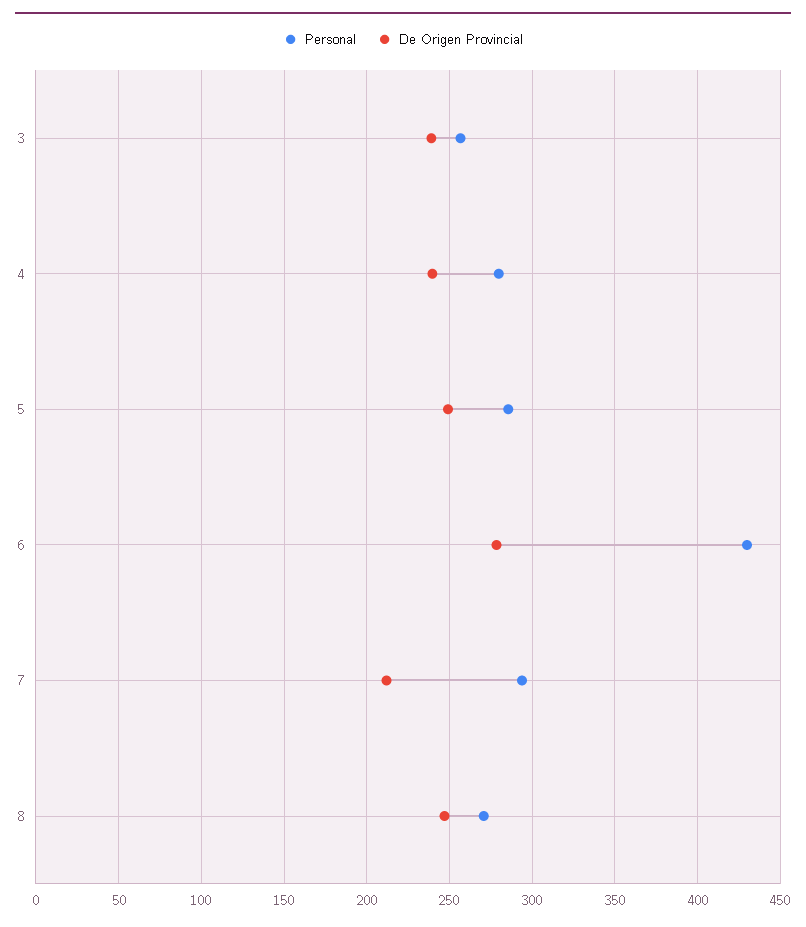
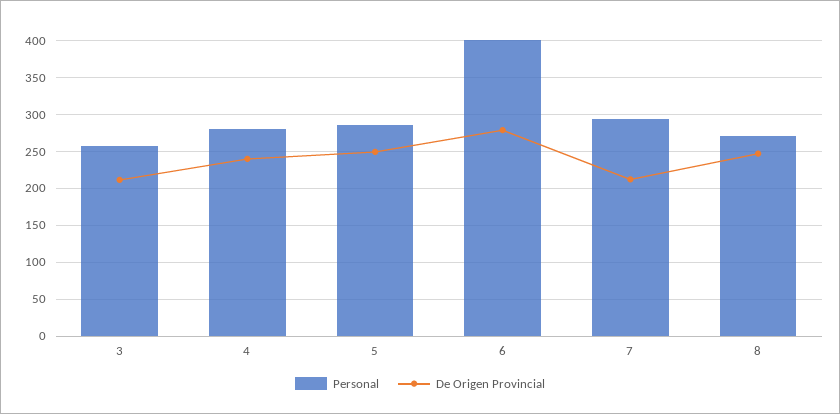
De Origen Provincial, 3: 240 -> 210
Personal, 6: 430 -> 400

